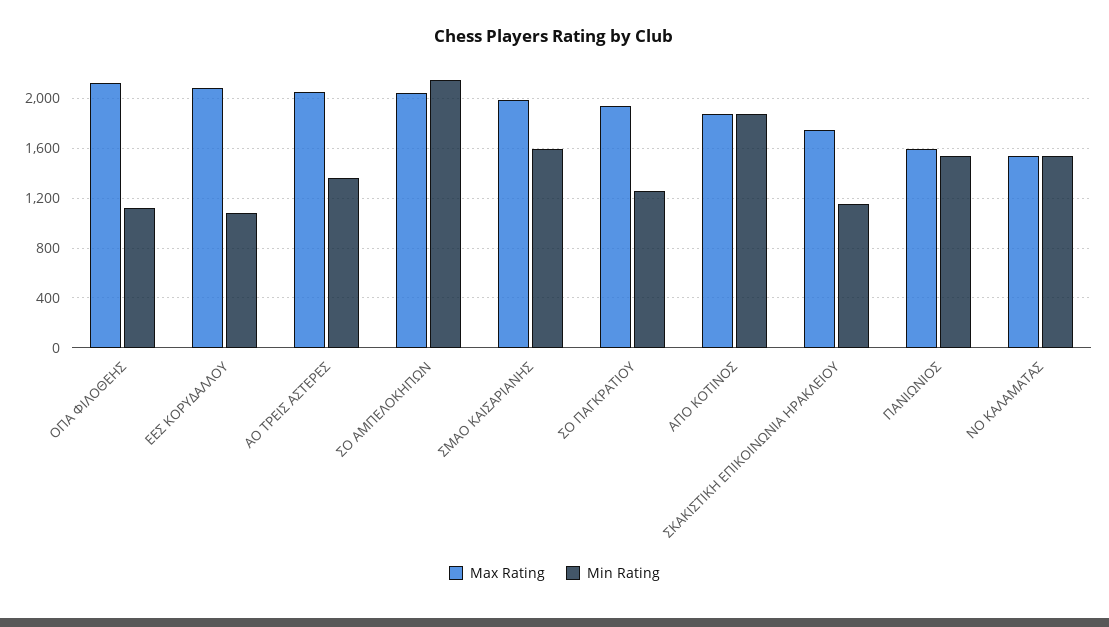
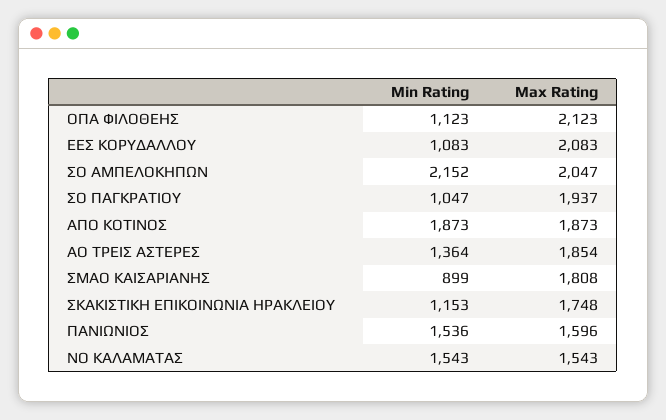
Max Rating, ΑΟ ΤΡΕΙΣ ΑΣΤΕΡΕΣ: 2050 -> 1854
Max Rating, ΣΜΑΟ ΚΑΙΣΑΡΙΑΝΗΣ: 2000 -> 1808
Min Rating, ΣΜΑΟ ΚΑΙΣΑΡΙΑΝΗΣ: 1600 -> 899
Min Rating, ΣΟ ΠΑΓΚΡΑΤΙΟΥ: 1250 -> 1047

